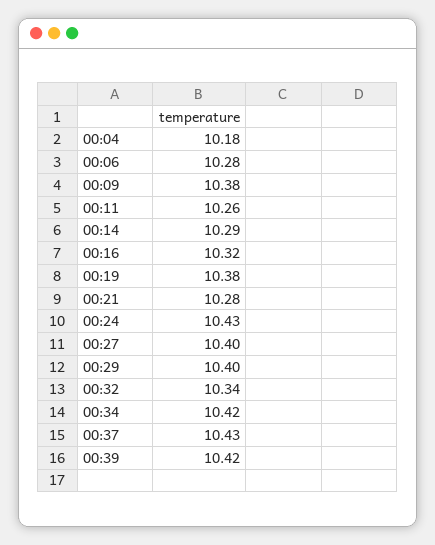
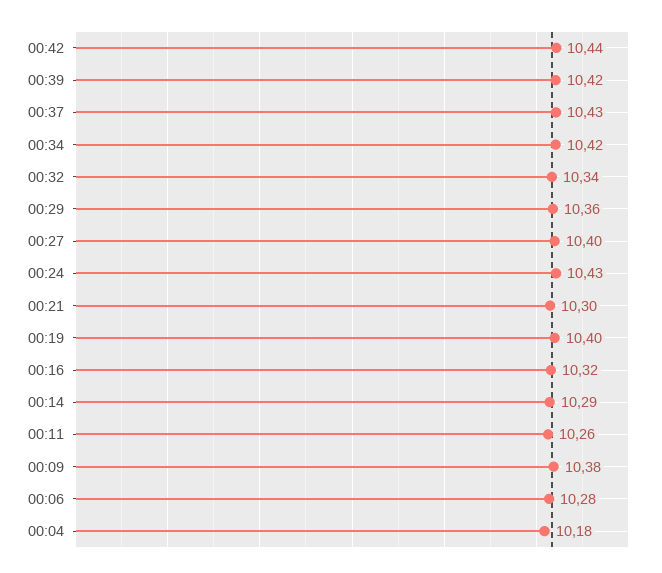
00:19: 10.38 -> 10.4
00:21: 10.28 -> 10.3
00:29: 10.4 -> 10.36
00:42: none -> 10.44

